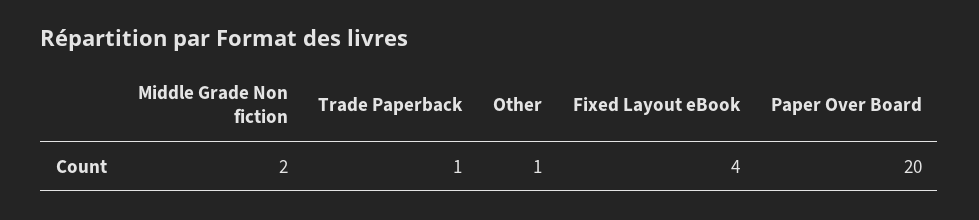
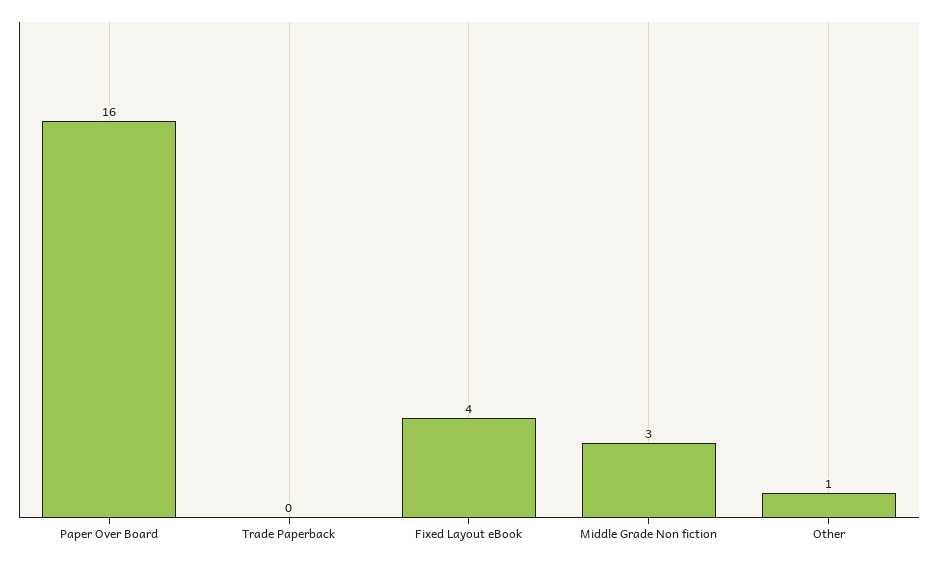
Middle Grade Non fiction: 2 -> 3
Trade Paperback: 1 -> 0
Paper Over Board: 20 -> 16

